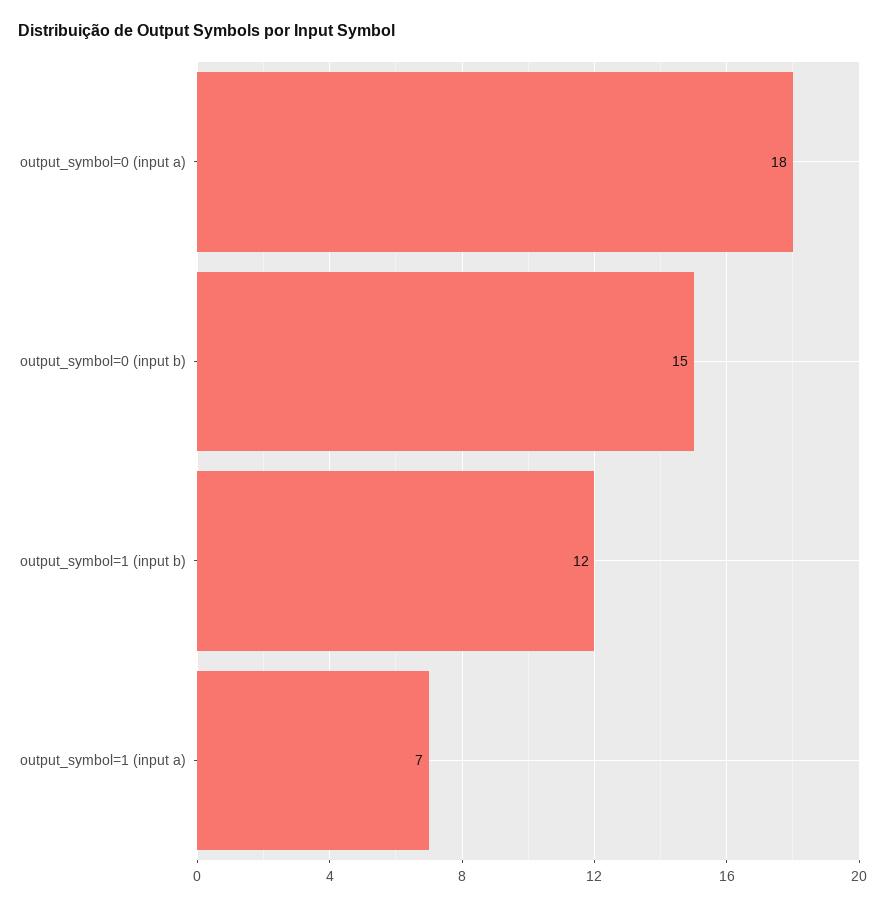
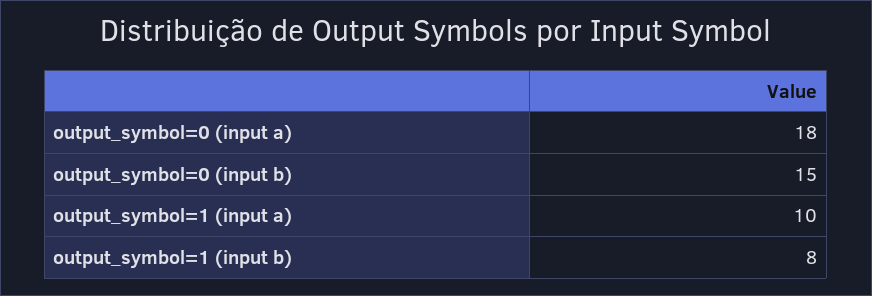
output_symbol=1 (input b): 12 -> 8
output_symbol=1 (input a): 7 -> 10

